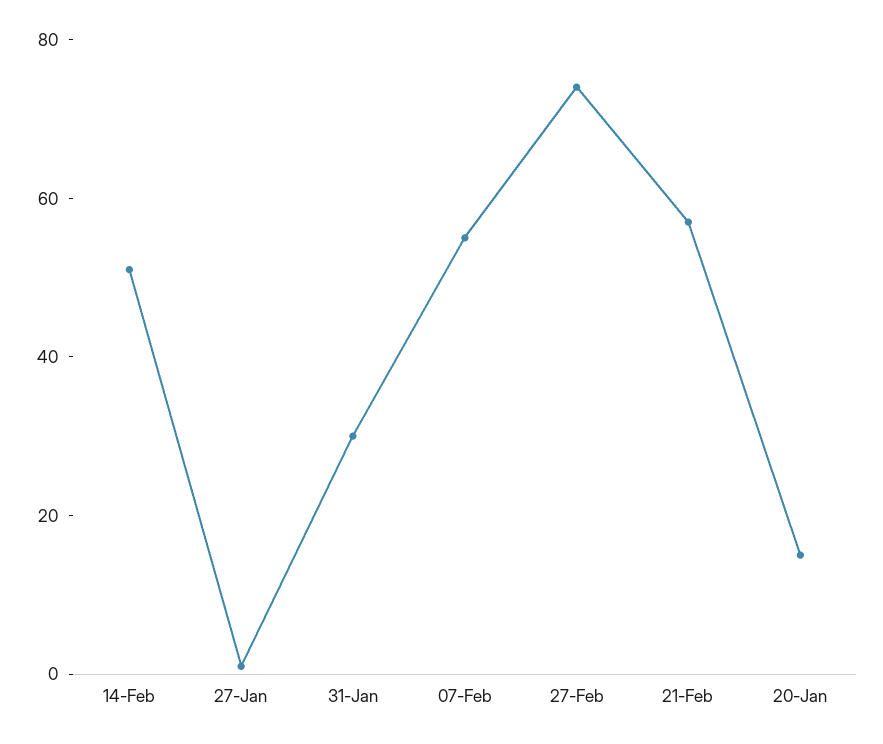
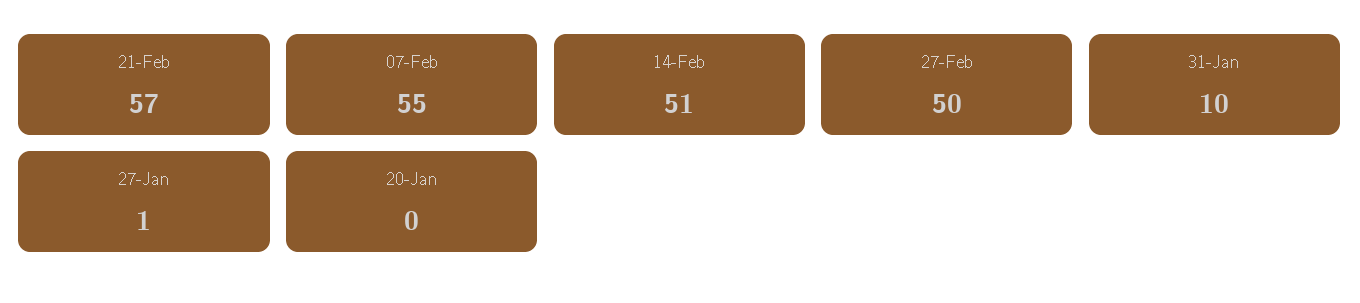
31-Jan: 30 -> 10
27-Feb: 75 -> 50
20-Jan: 15 -> 0

